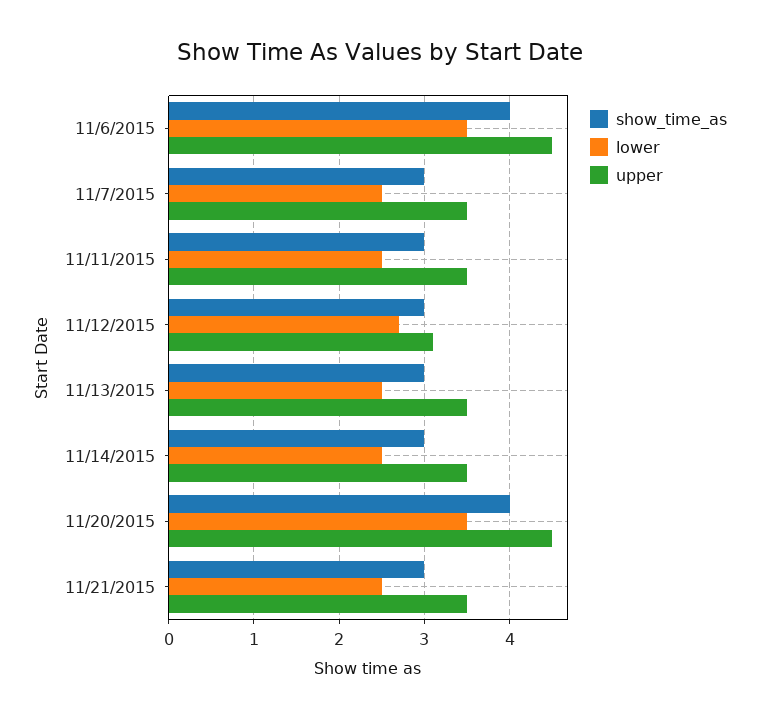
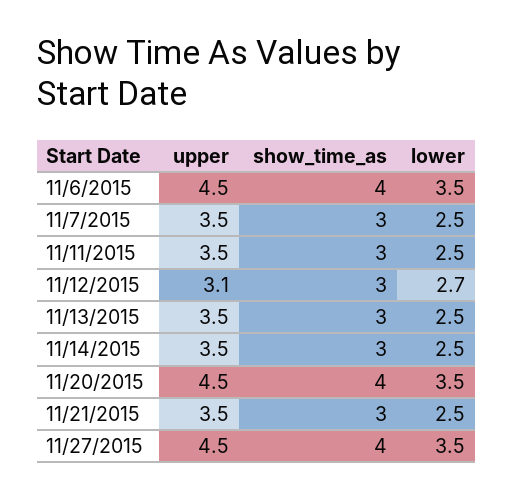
upper, 11/27/2015: none -> 4.5
show_time_as, 11/27/2015: none -> 4
lower, 11/27/2015: none -> 3.5

